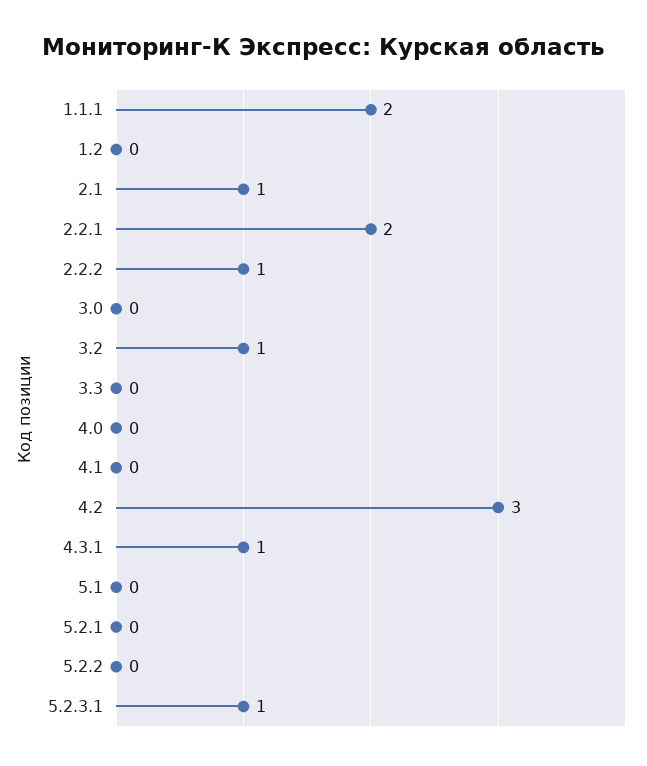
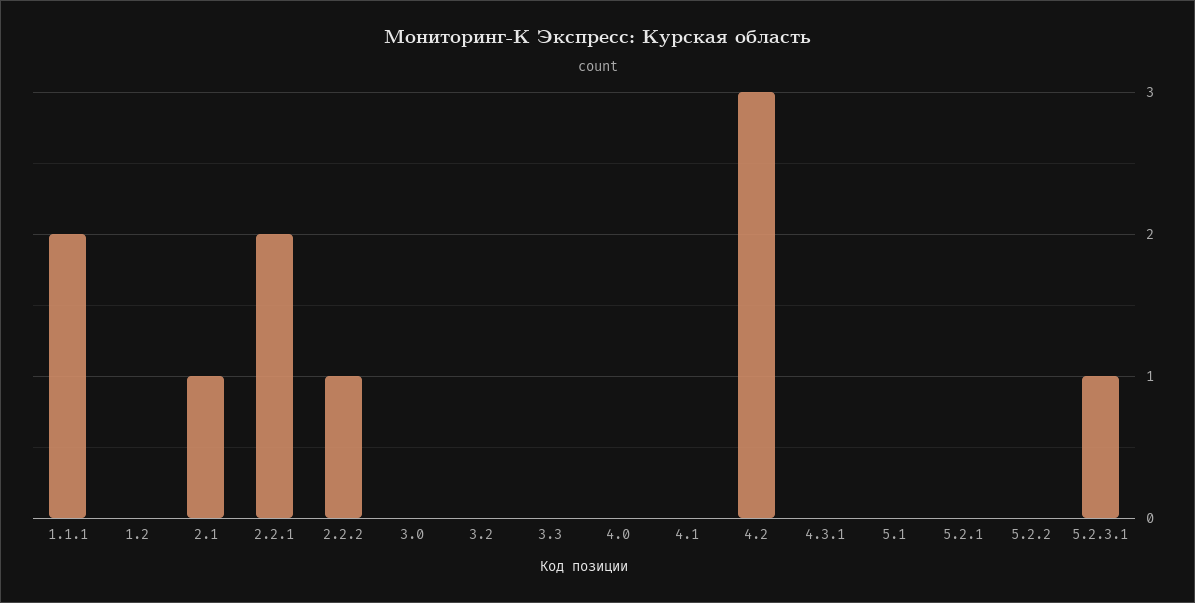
3.2: 1 -> 0
4.3.1: 1 -> 0

